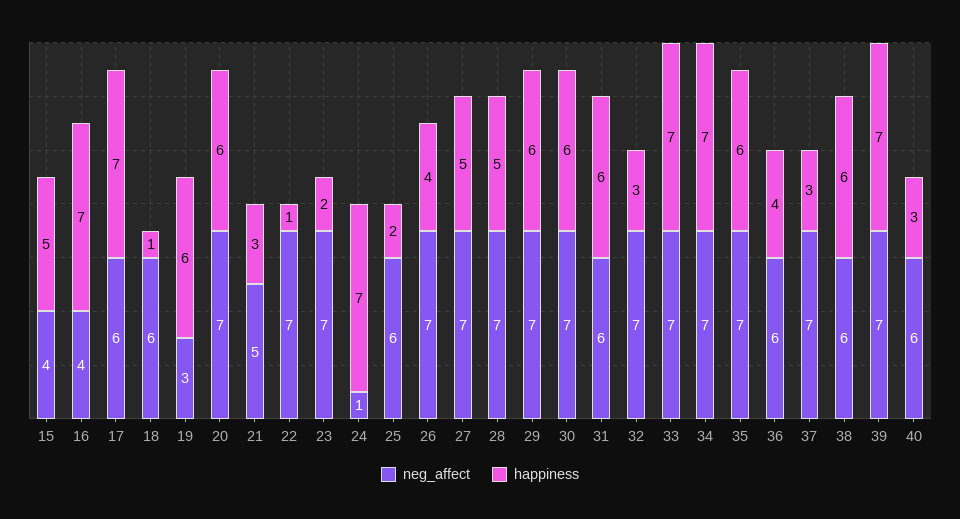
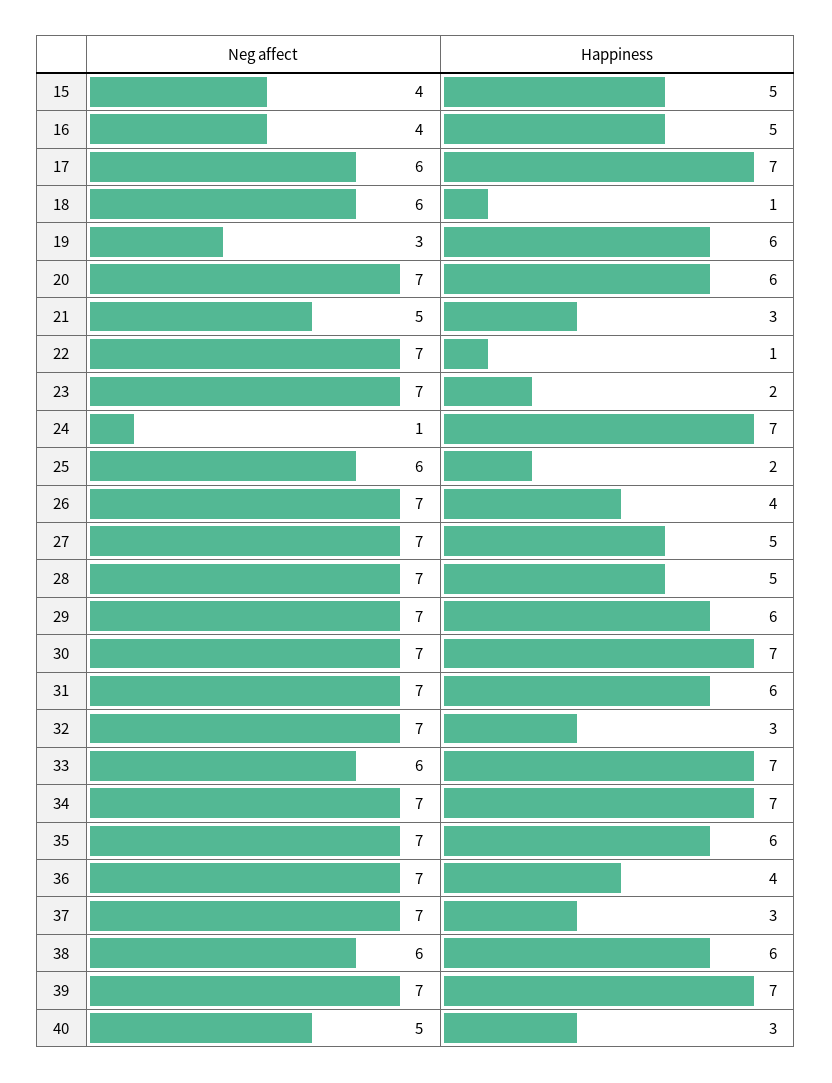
happiness, 16: 7 -> 5
happiness, 30: 6 -> 7
neg_affect, 31: 6 -> 7
neg_affect, 33: 7 -> 6
neg_affect, 36: 6 -> 7
neg_affect, 40: 6 -> 5

